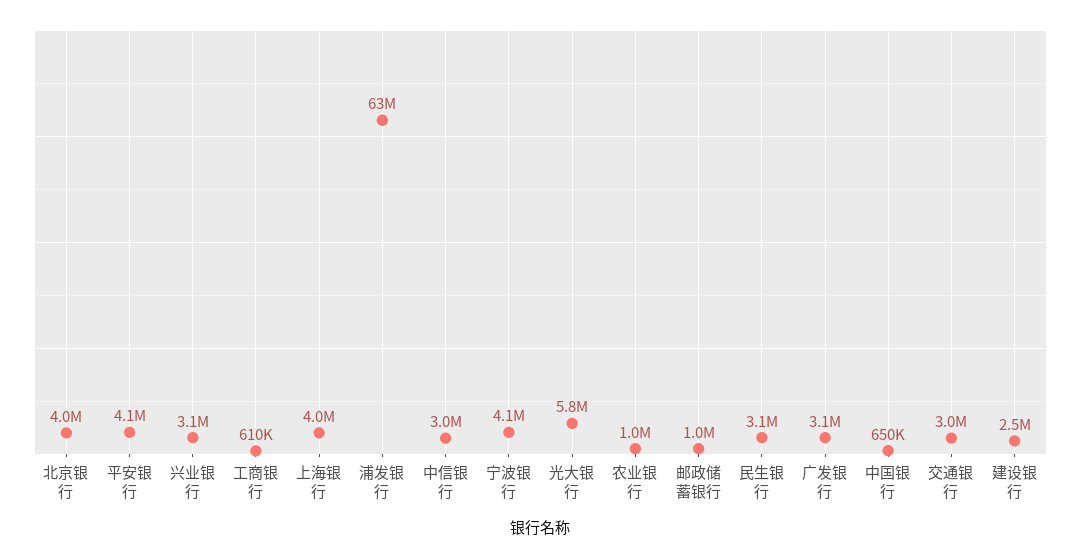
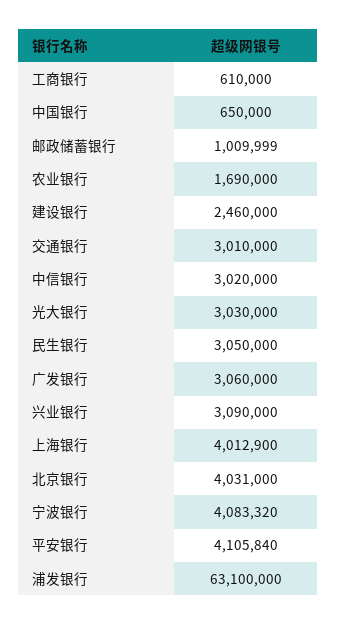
光大银行: 5800000 -> 3030000
农业银行: 1000000 -> 1690000

